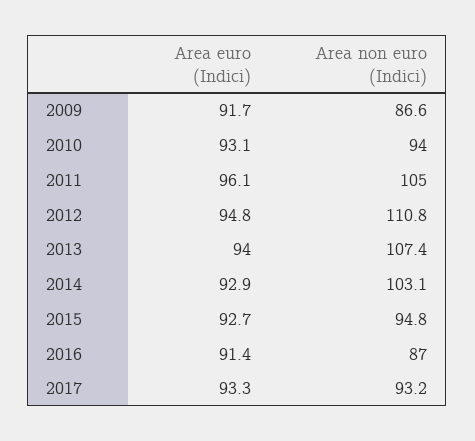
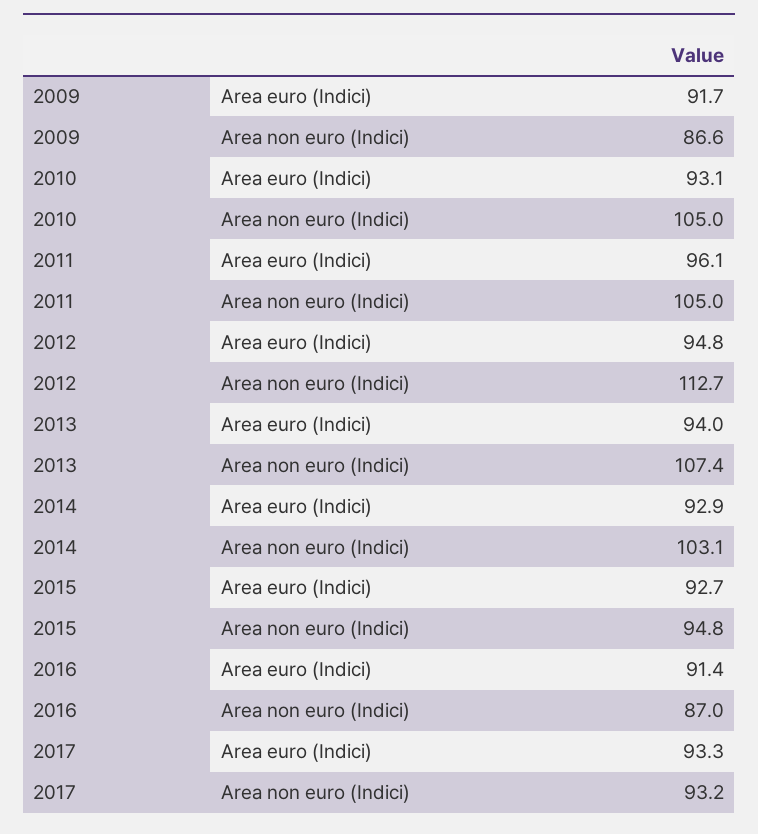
Area non euro (Indici), 2010: 94 -> 105
Area non euro (Indici), 2012: 110.8 -> 112.7

